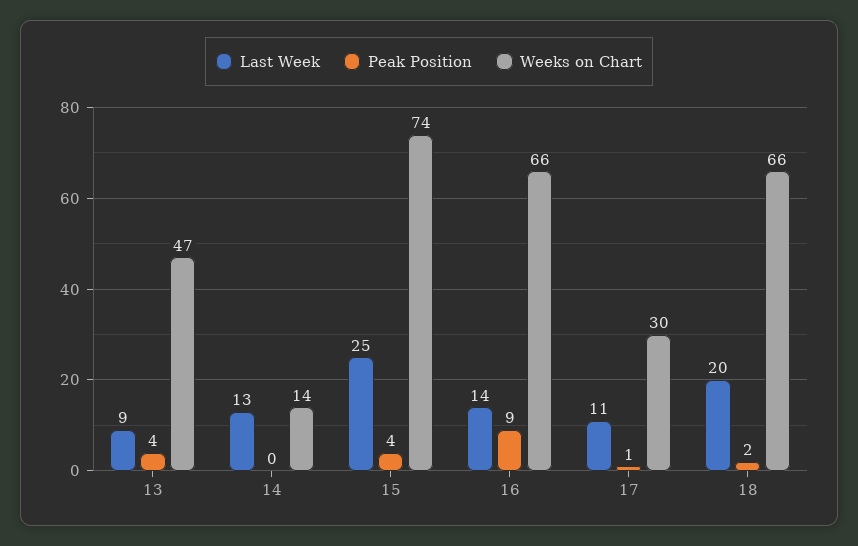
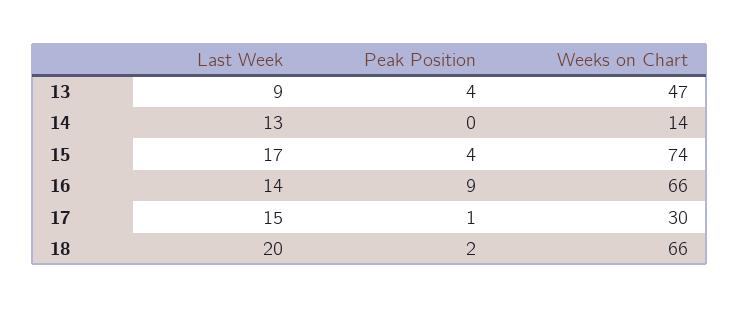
Last Week, 15: 25 -> 17
Last Week, 17: 11 -> 15

